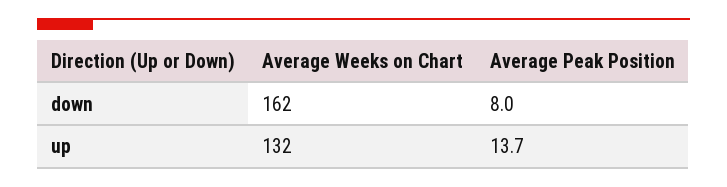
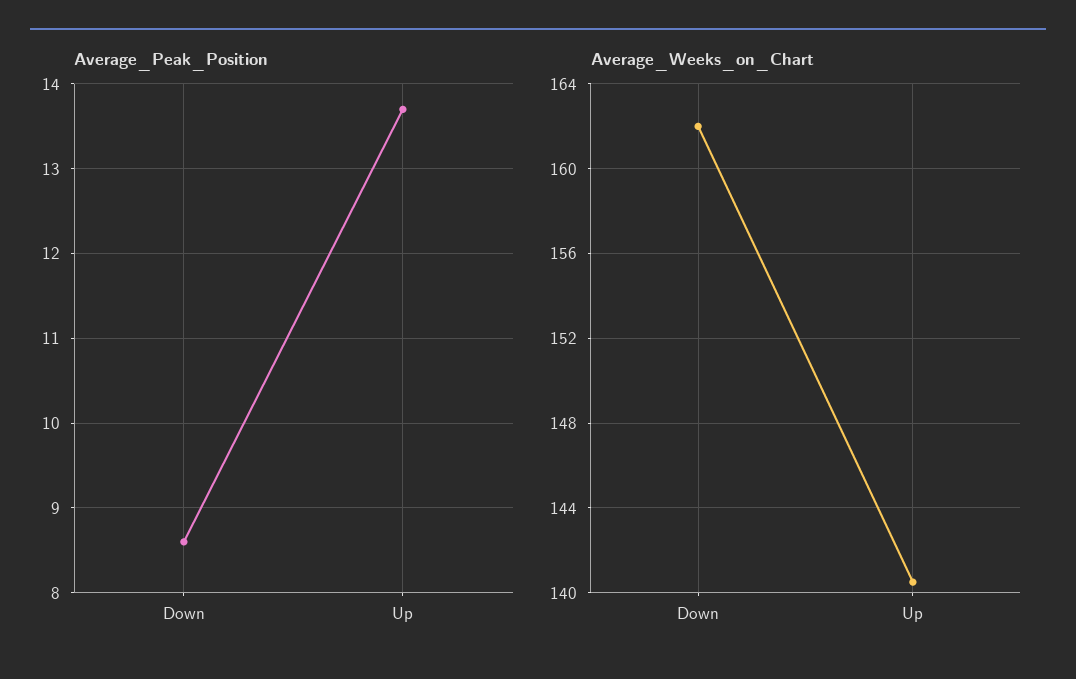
Average Peak Position, down: 8 -> 8.6
Average Weeks on Chart, up: 132 -> 140.5

